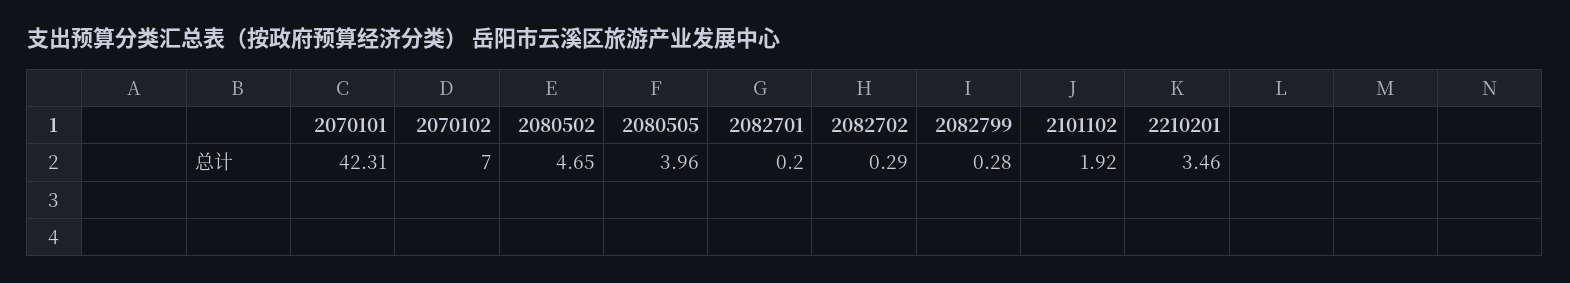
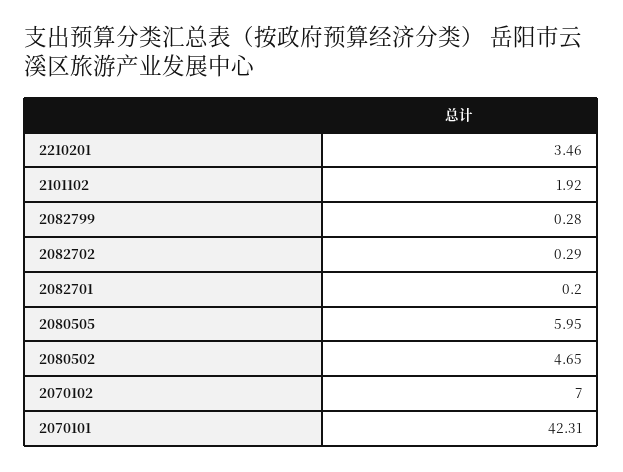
2080505: 3.96 -> 5.95

